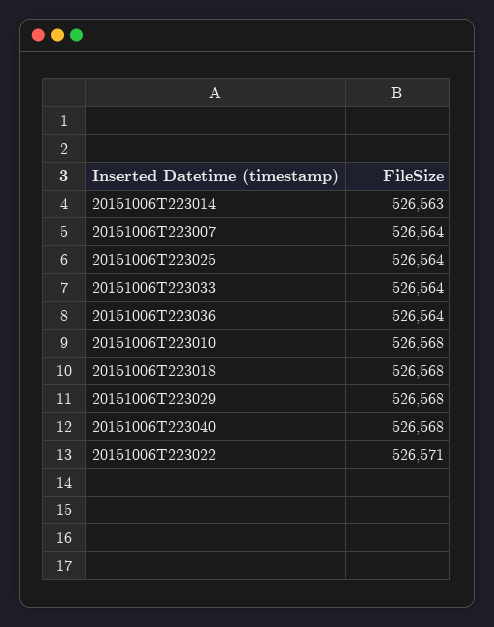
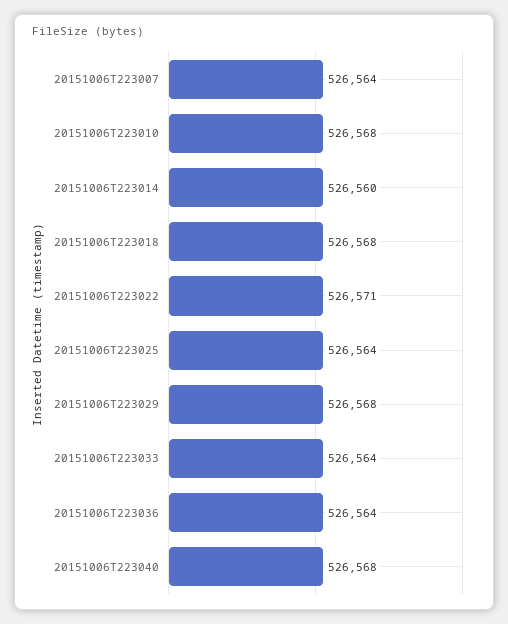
20151006T223014: 526563 -> 526560

